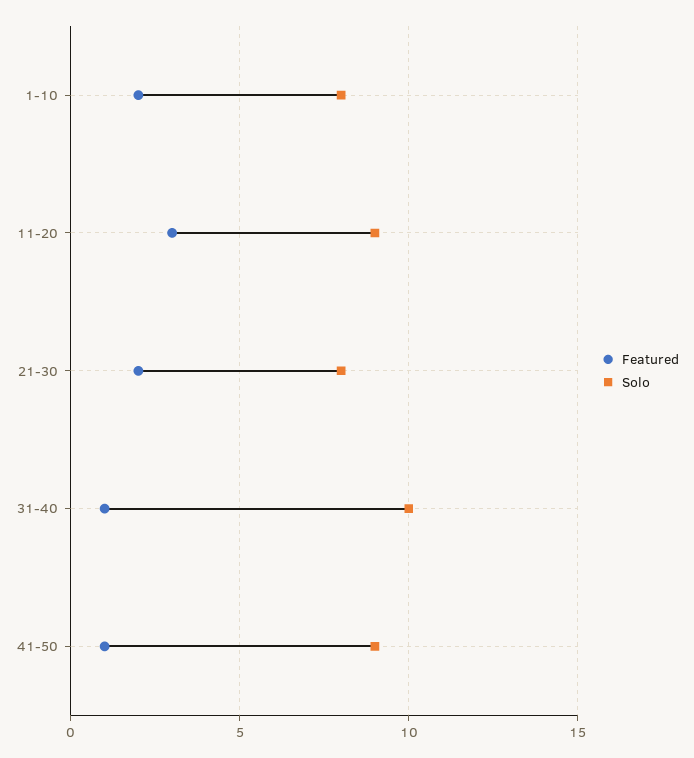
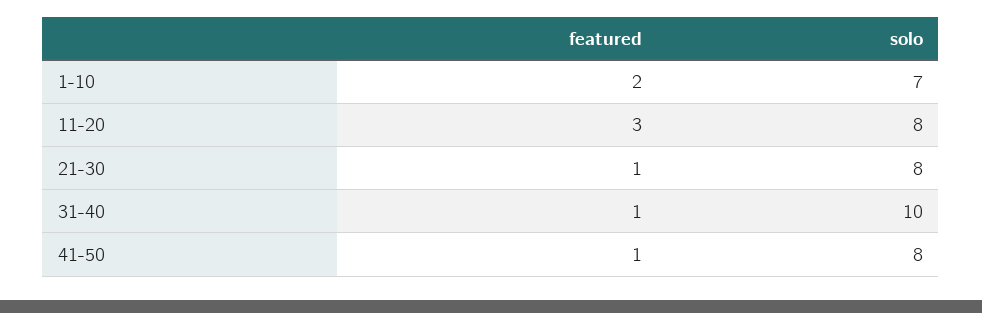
Solo, 1-10: 8 -> 7
Solo, 11-20: 9 -> 8
Featured, 21-30: 2 -> 1
Solo, 41-50: 9 -> 8

